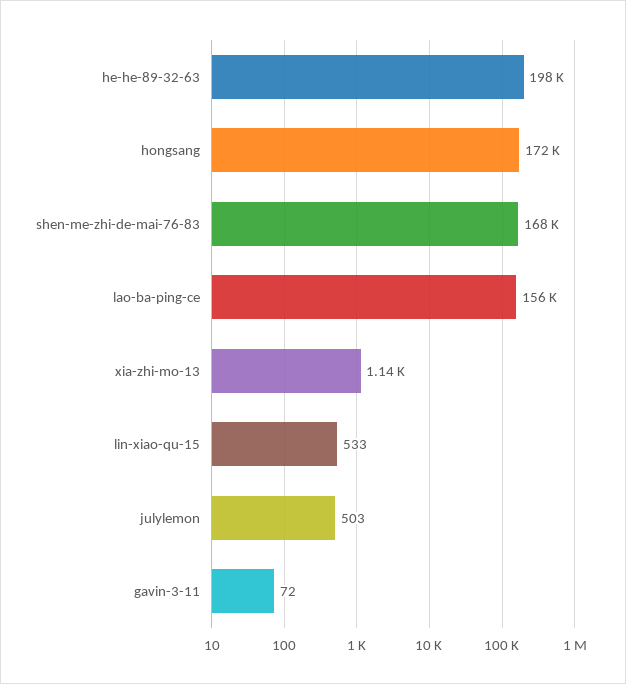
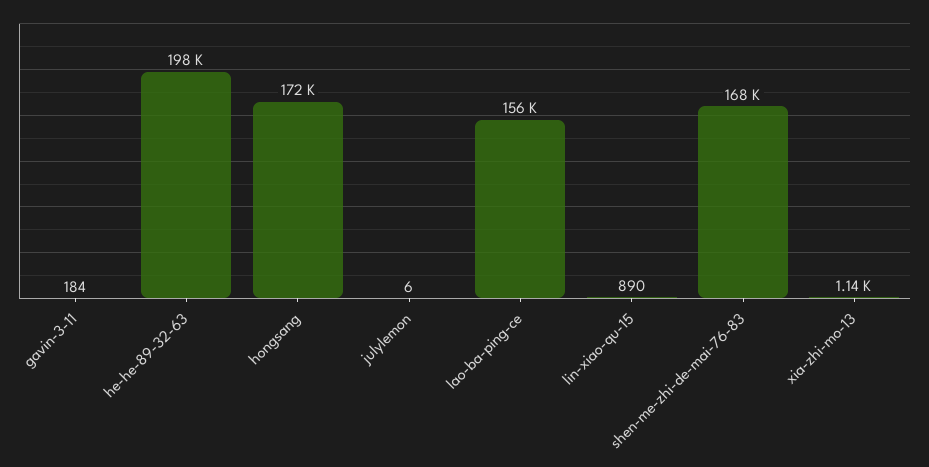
lin-xiao-qu-15: 533 -> 890
julylemon: 503 -> 6
gavin-3-11: 72 -> 184

